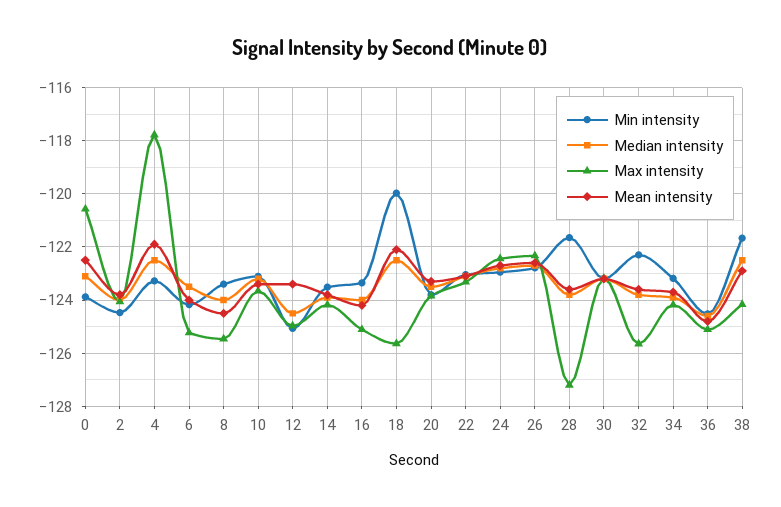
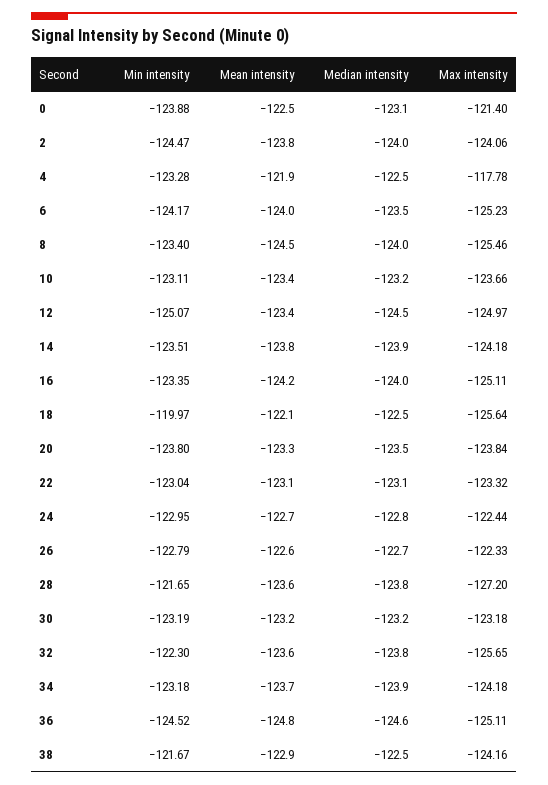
Max intensity, 0: -120.5 -> -121.4

